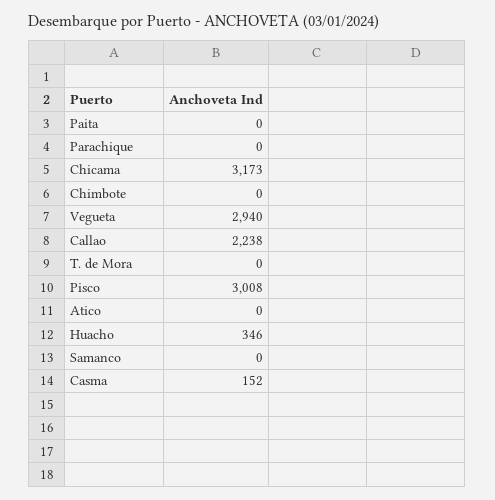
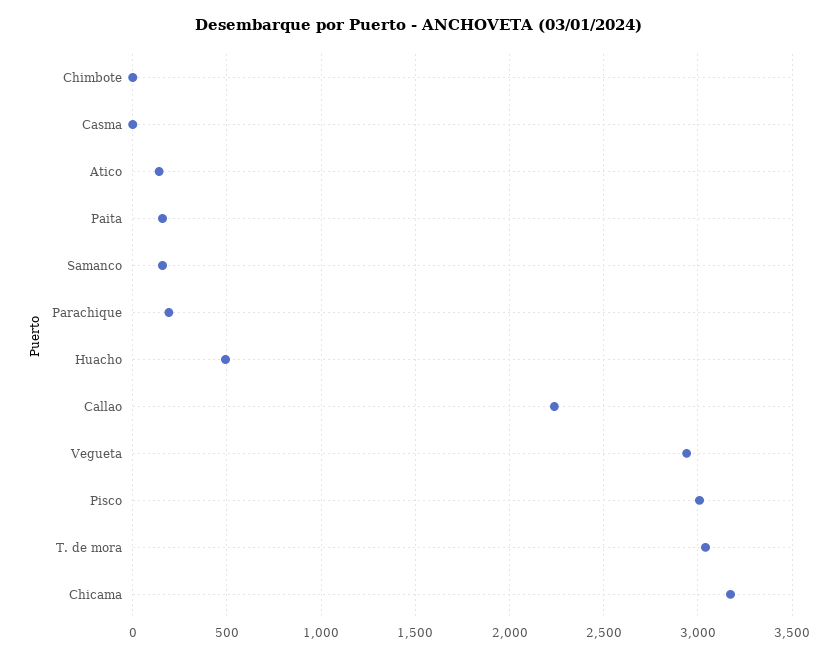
Paita: 0 -> 150
Parachique: 0 -> 200
T. de Mora: 0 -> 3050
Atico: 0 -> 150
Huacho: 346 -> 500
Samanco: 0 -> 150
Casma: 152 -> 0

